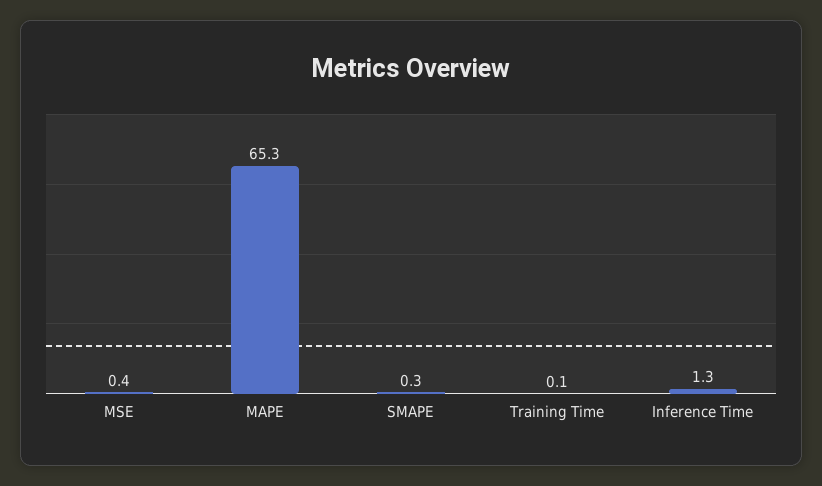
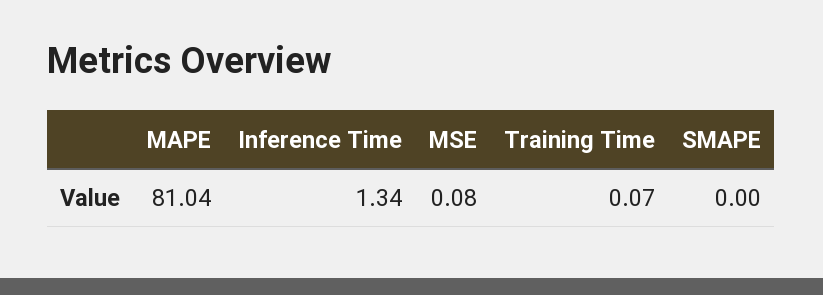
MSE: 0.4 -> 0.08
MAPE: 65.3 -> 81.04
SMAPE: 0.3 -> 0

